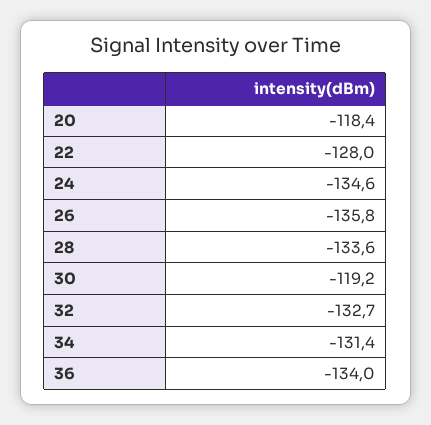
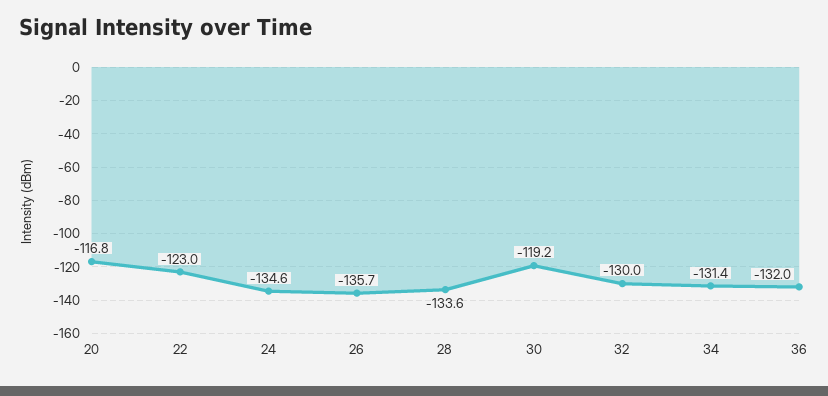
20: -118.4 -> -116.8
22: -128 -> -123
26: -135.8 -> -135.7
32: -132.7 -> -130
36: -134 -> -132

